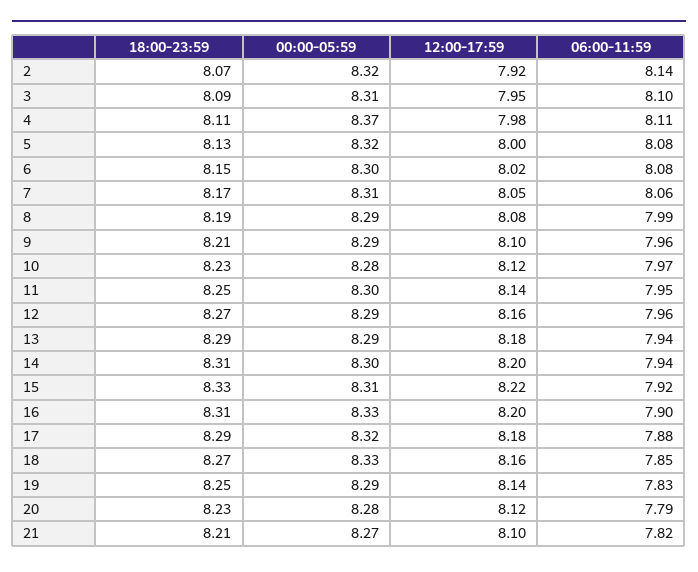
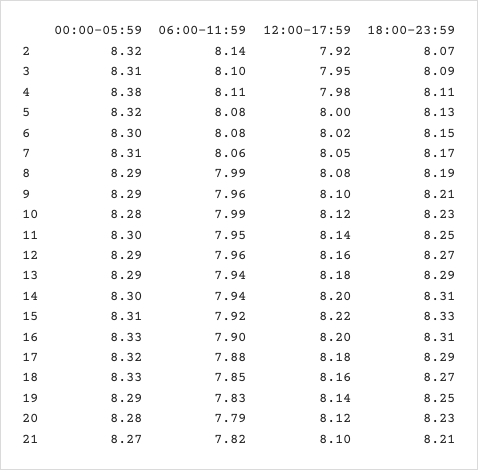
00:00-05:59, 4: 8.37 -> 8.38
06:00-11:59, 10: 7.97 -> 7.99

